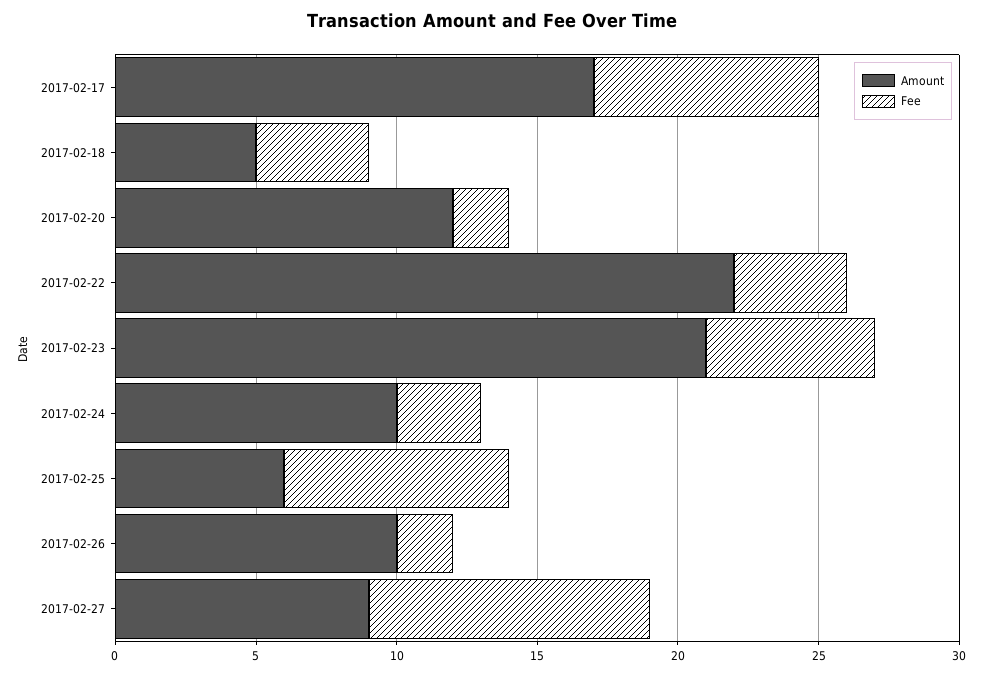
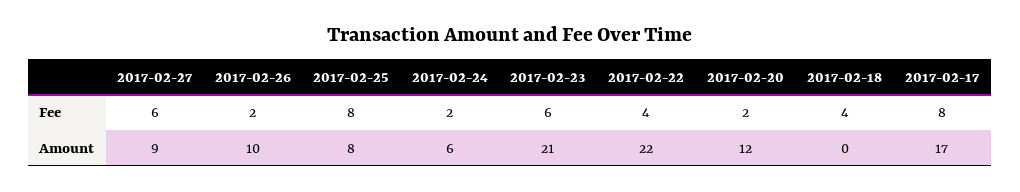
Amount, 2017-02-18: 5 -> 0
Amount, 2017-02-24: 10 -> 6
Fee, 2017-02-24: 3 -> 2
Amount, 2017-02-25: 6 -> 8
Fee, 2017-02-27: 10 -> 6

